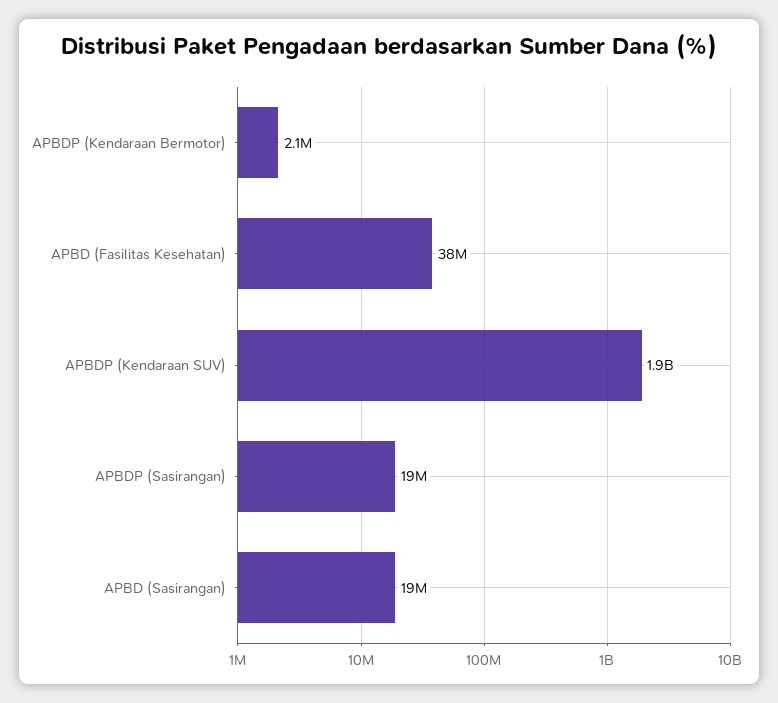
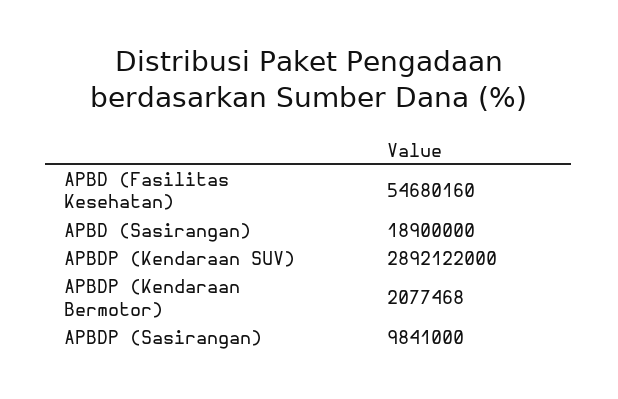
APBD (Fasilitas Kesehatan): 38000000 -> 54680160
APBDP (Kendaraan SUV): 1900000000 -> 2892122000
APBDP (Sasirangan): 19000000 -> 9841000

